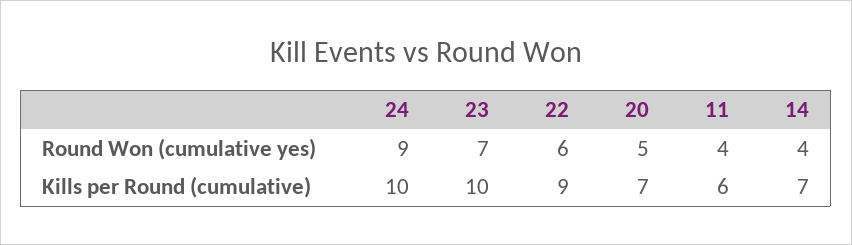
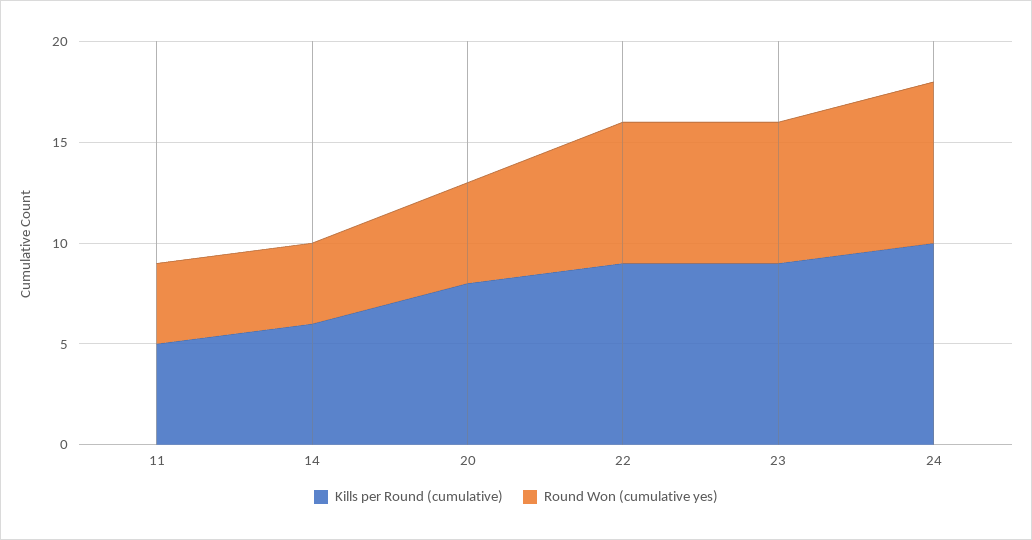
Round Won (cumulative yes), 24: 9 -> 8
Round Won (cumulative yes), 22: 6 -> 7
Kills per Round (cumulative), 23: 10 -> 9
Kills per Round (cumulative), 20: 7 -> 8
Kills per Round (cumulative), 11: 6 -> 5
Kills per Round (cumulative), 14: 7 -> 6

